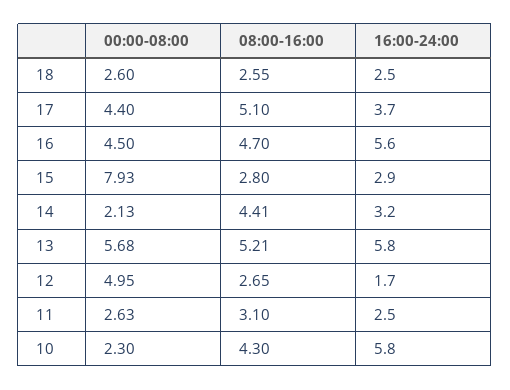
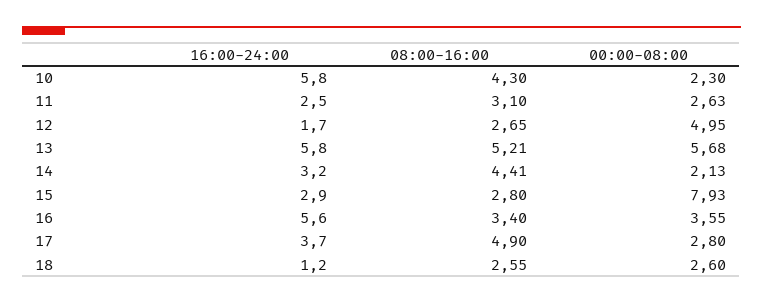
16:00-24:00, 18: 2.5 -> 1.2
00:00-08:00, 17: 4.4 -> 2.8
08:00-16:00, 17: 5.1 -> 4.9
00:00-08:00, 16: 4.5 -> 3.55
08:00-16:00, 16: 4.7 -> 3.4

